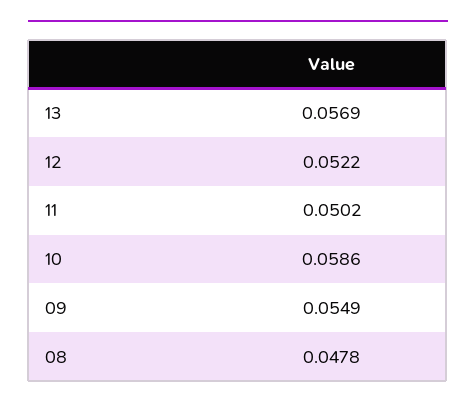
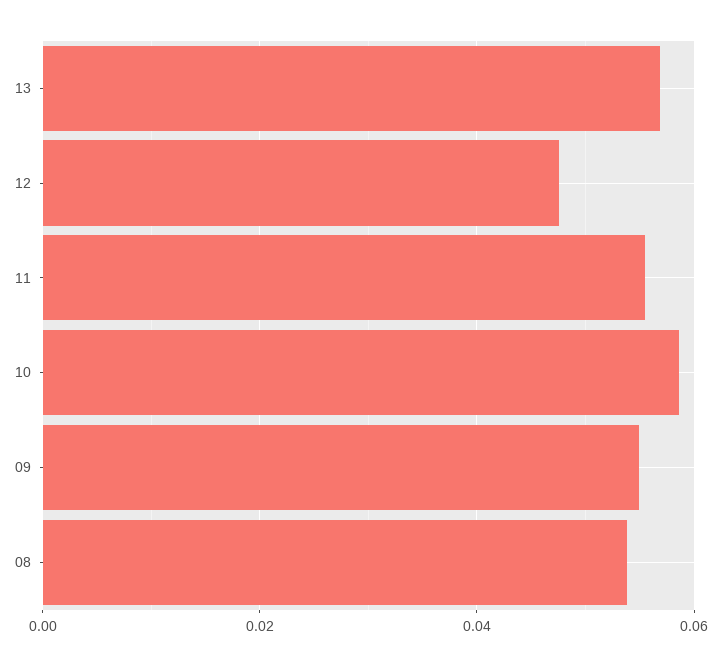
12: 0.0522 -> 0.048
11: 0.0502 -> 0.056
08: 0.0478 -> 0.054

